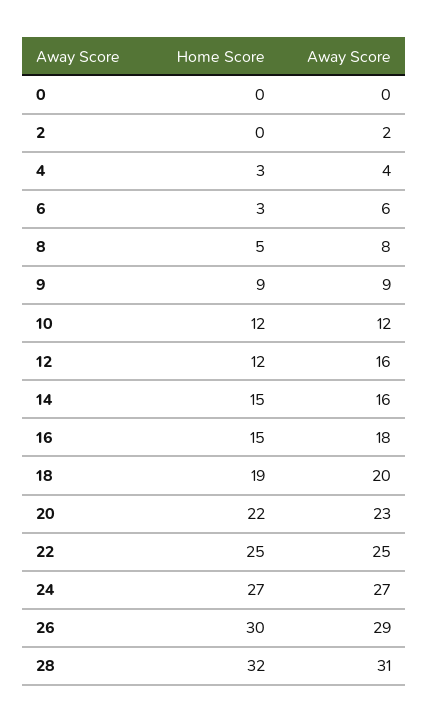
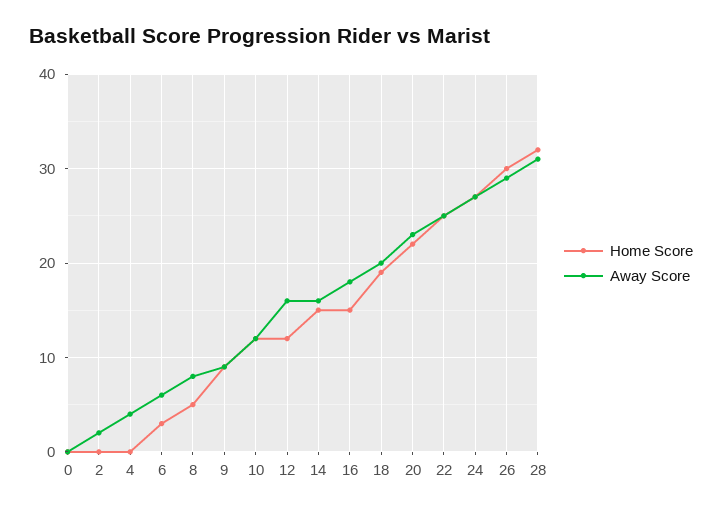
Home Score, 4: 3 -> 0

